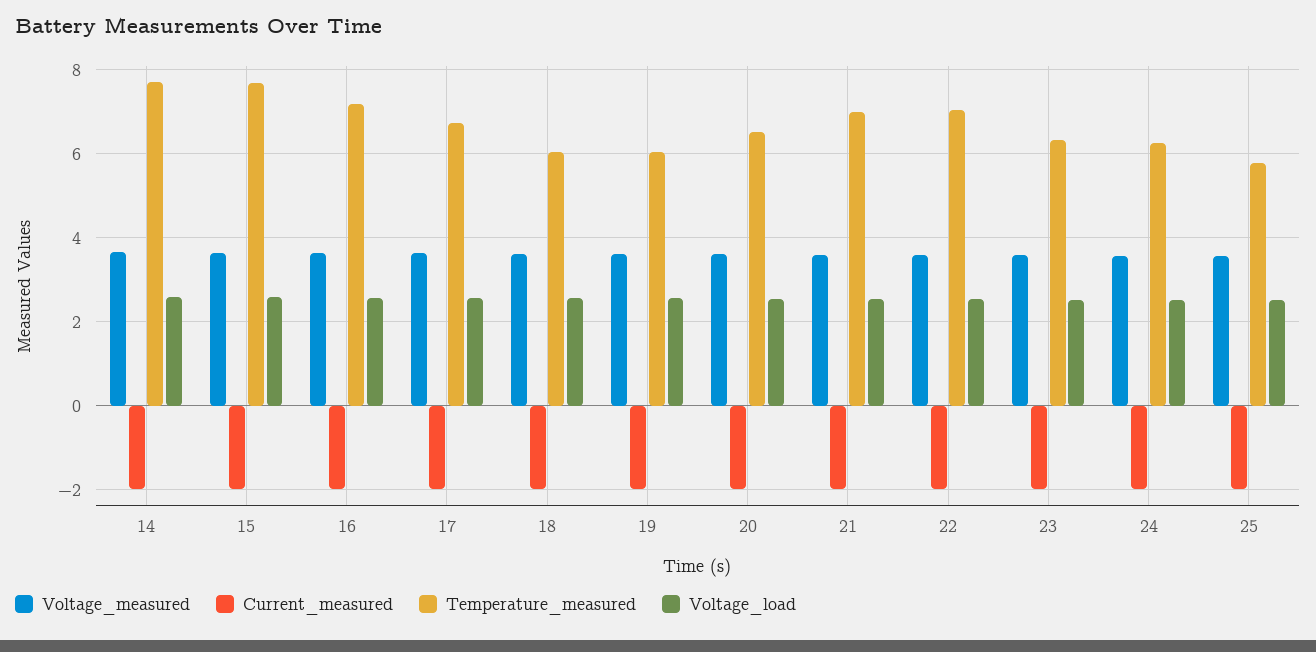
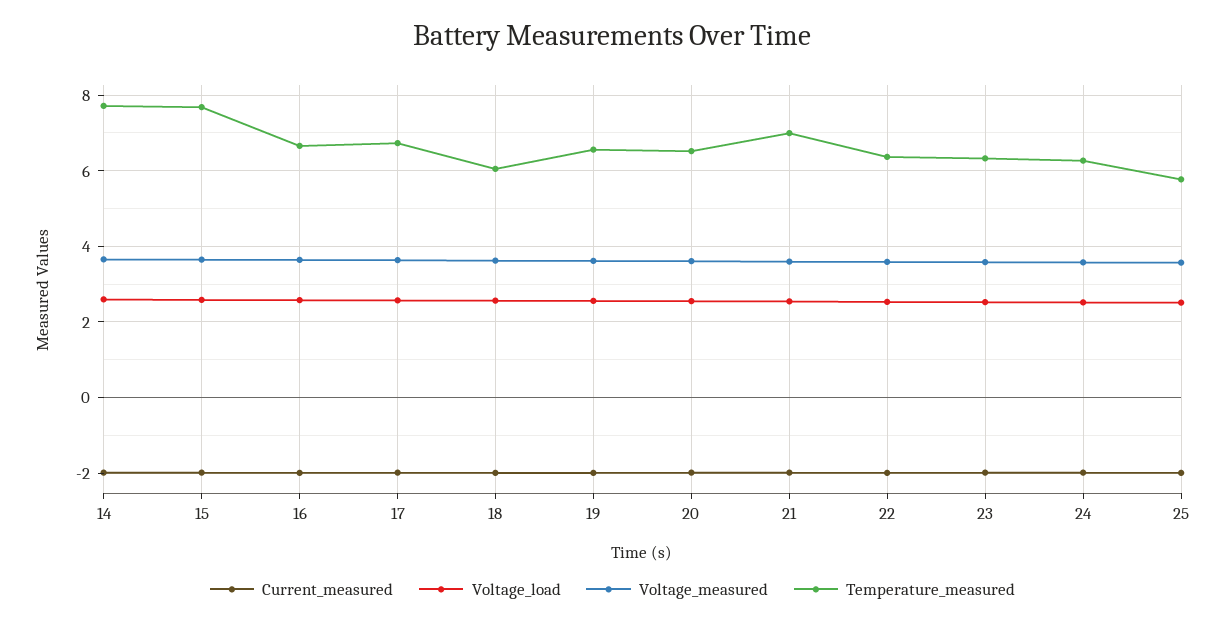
Temperature_measured, 16: 7.2 -> 6.6
Temperature_measured, 19: 6 -> 6.6
Temperature_measured, 22: 7 -> 6.4

